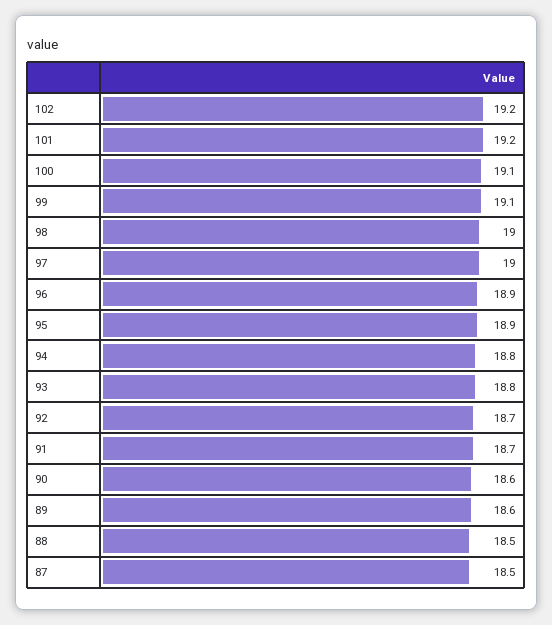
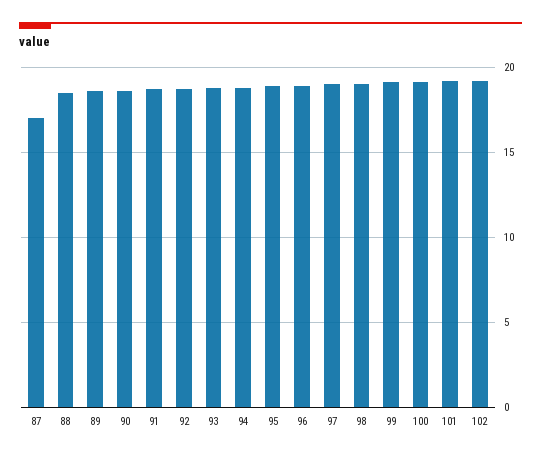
87: 18.5 -> 17

